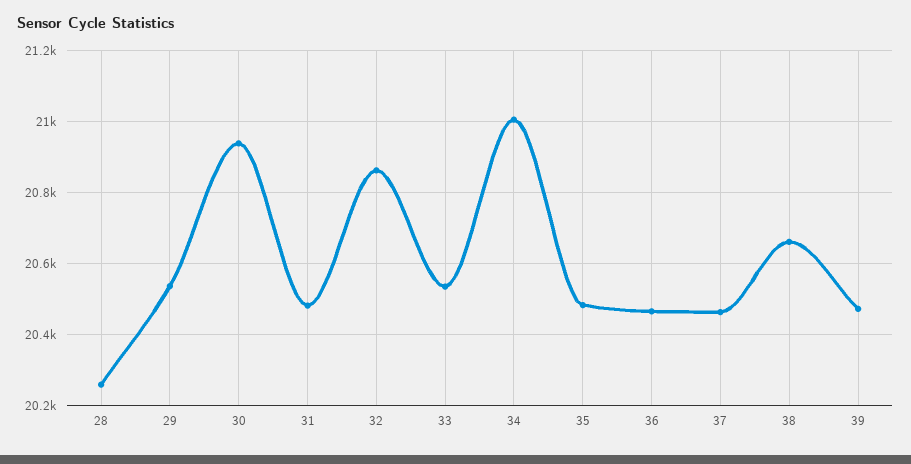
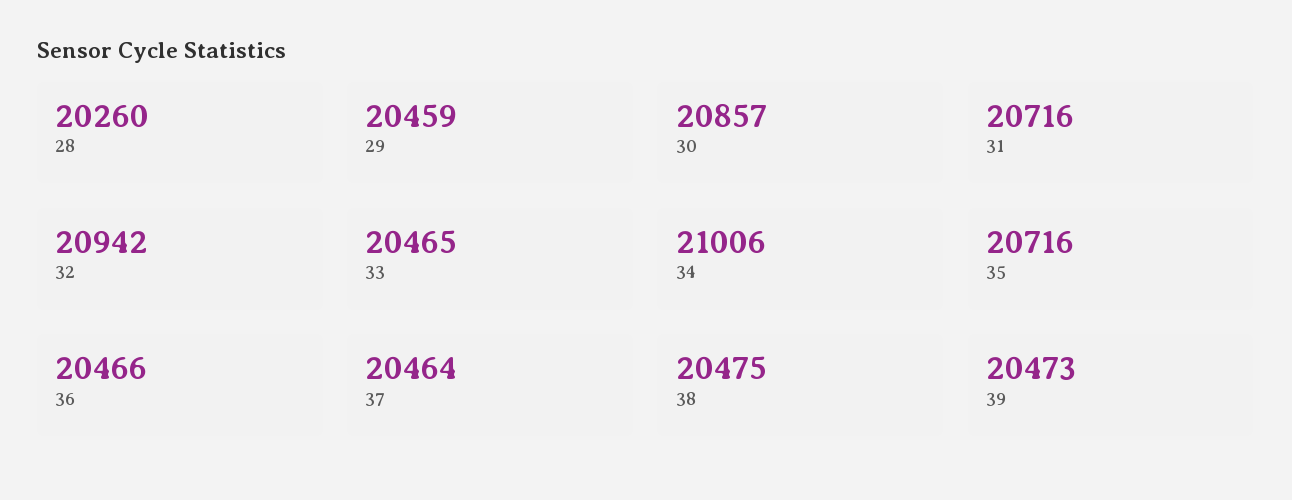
29: 20540 -> 20459
30: 20940 -> 20857
31: 20480 -> 20716
32: 20860 -> 20942
33: 20540 -> 20465
35: 20480 -> 20716
38: 20660 -> 20475

